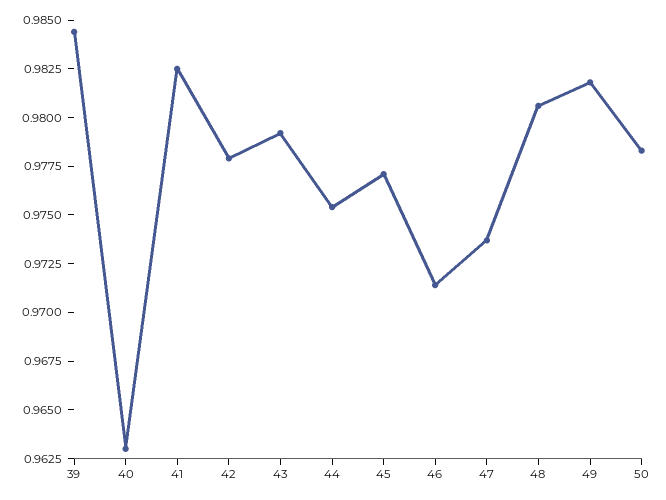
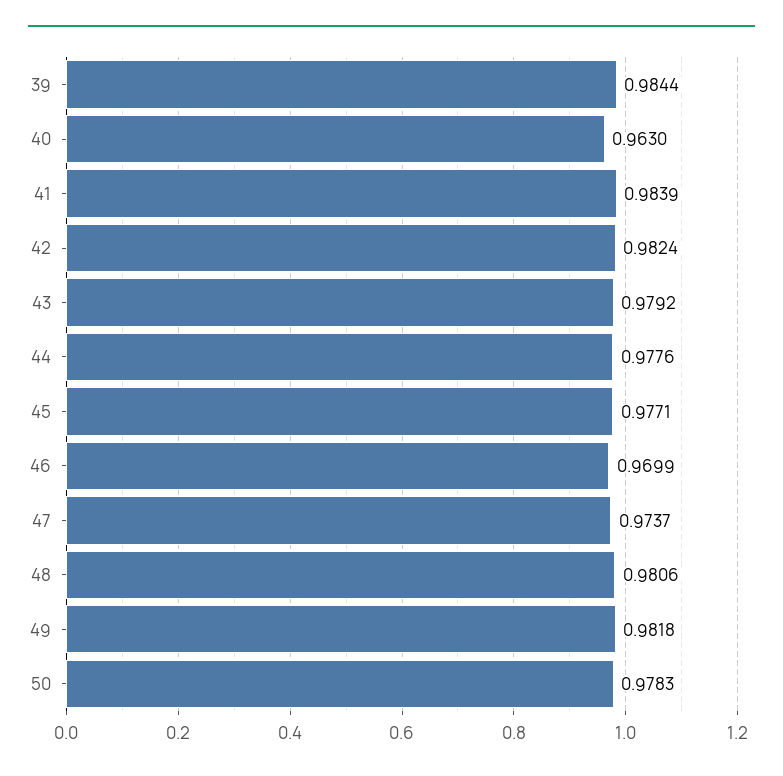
41: 0.9825 -> 0.9839
42: 0.978 -> 0.9824
44: 0.9755 -> 0.9776
46: 0.9715 -> 0.9699

